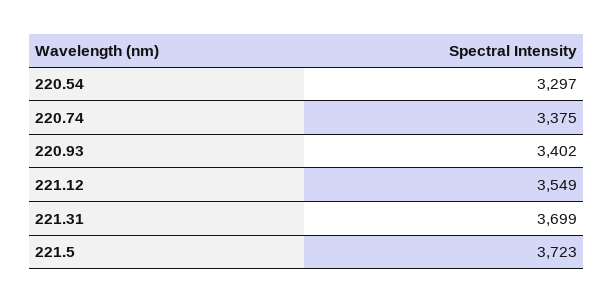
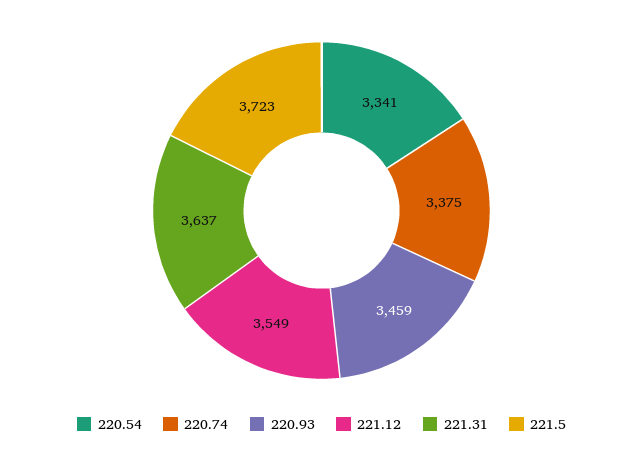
220.54: 3297 -> 3341
220.93: 3402 -> 3459
221.31: 3699 -> 3637

